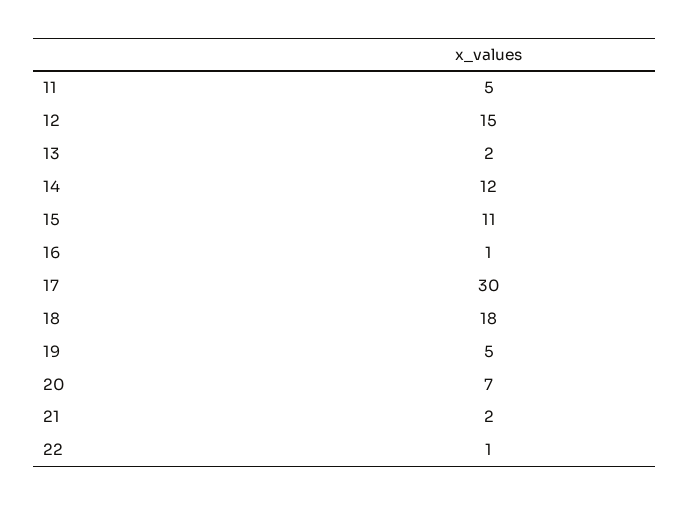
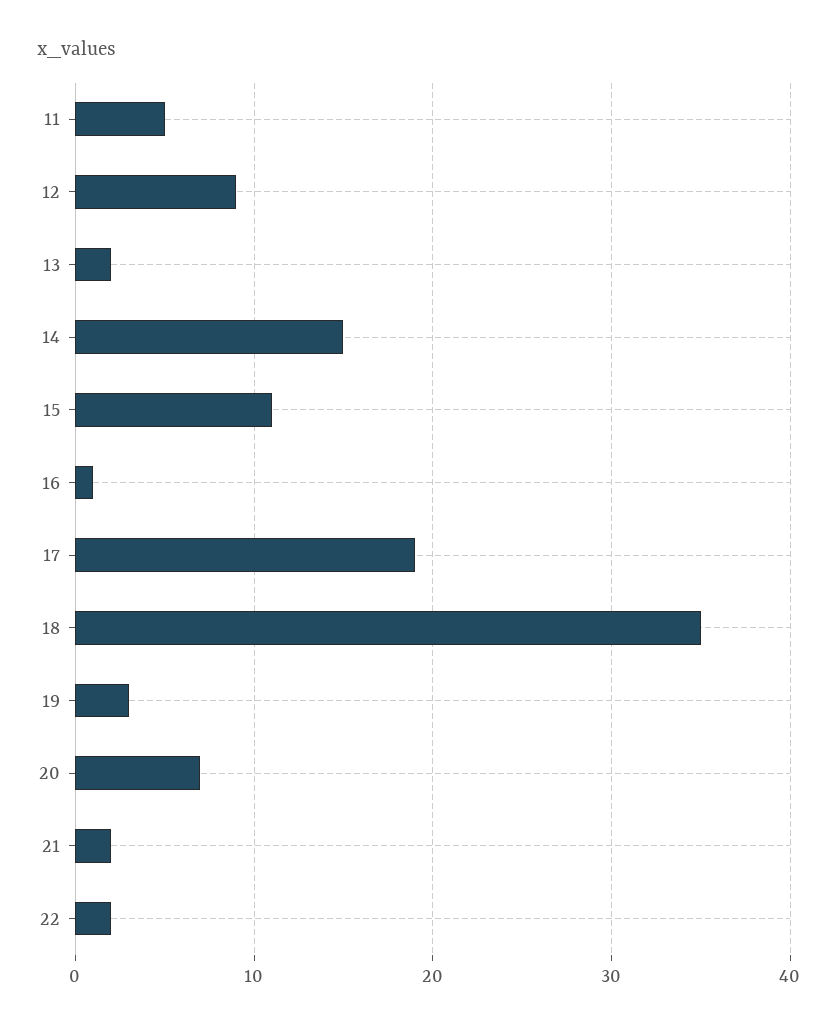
12: 15 -> 9
14: 12 -> 15
17: 30 -> 19
18: 18 -> 35
19: 5 -> 3
22: 1 -> 2

